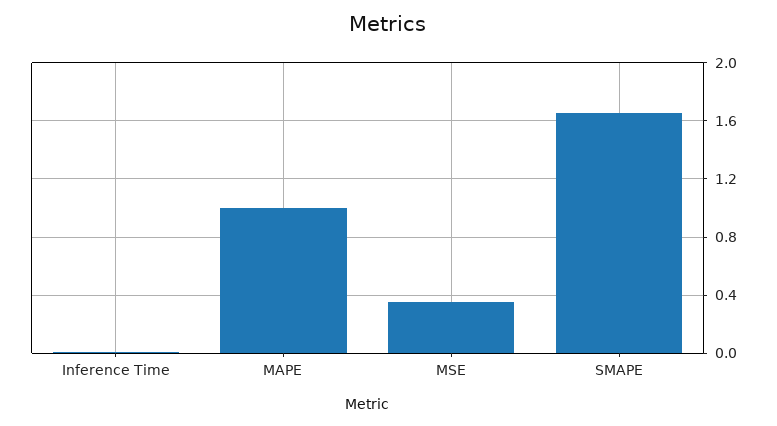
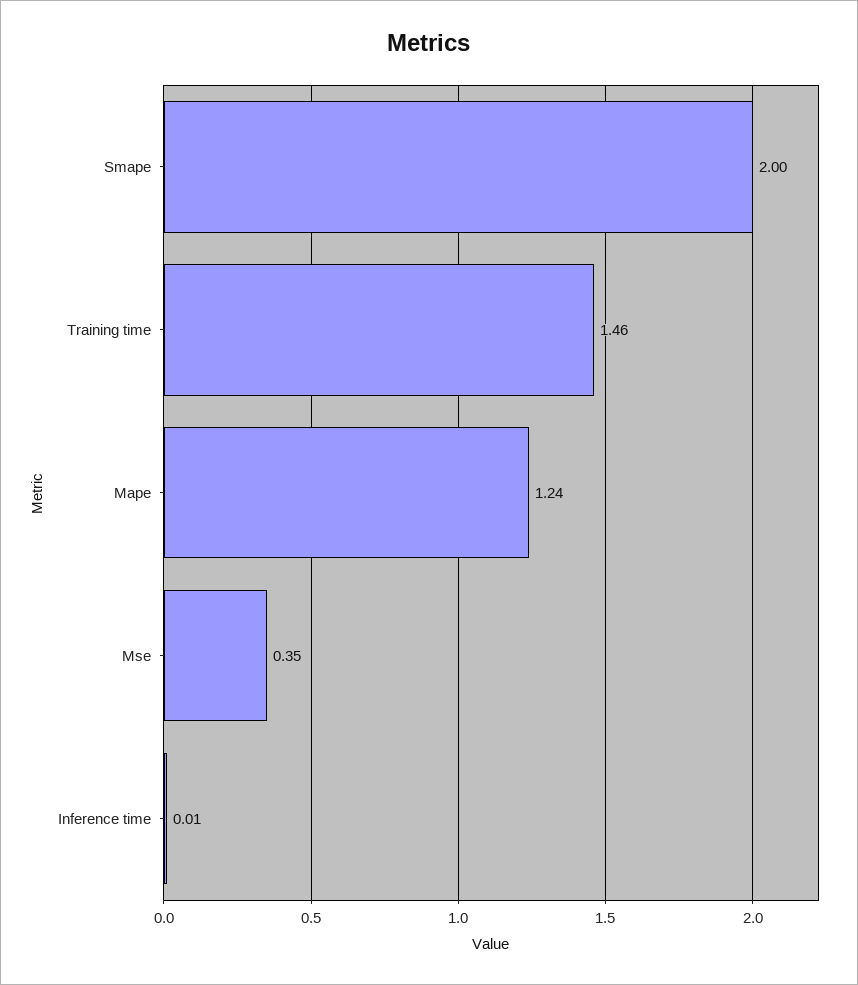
MAPE: 1 -> 1.24
SMAPE: 1.65 -> 2
Training time: none -> 1.46

